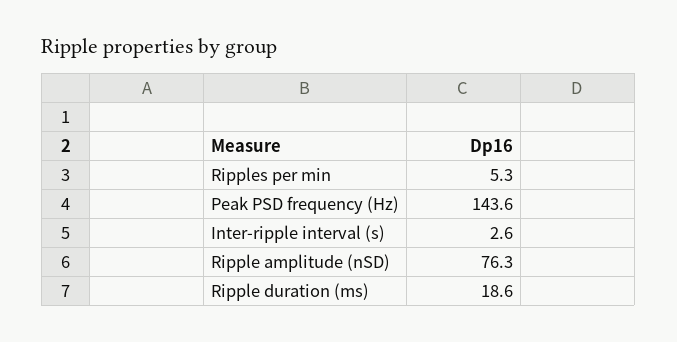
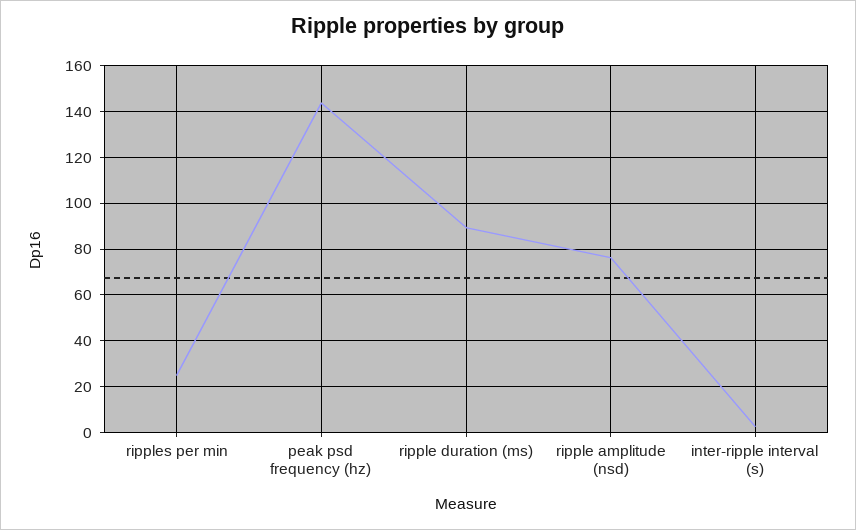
Ripples per min: 5.3 -> 25
Ripple duration (ms): 18.6 -> 90

